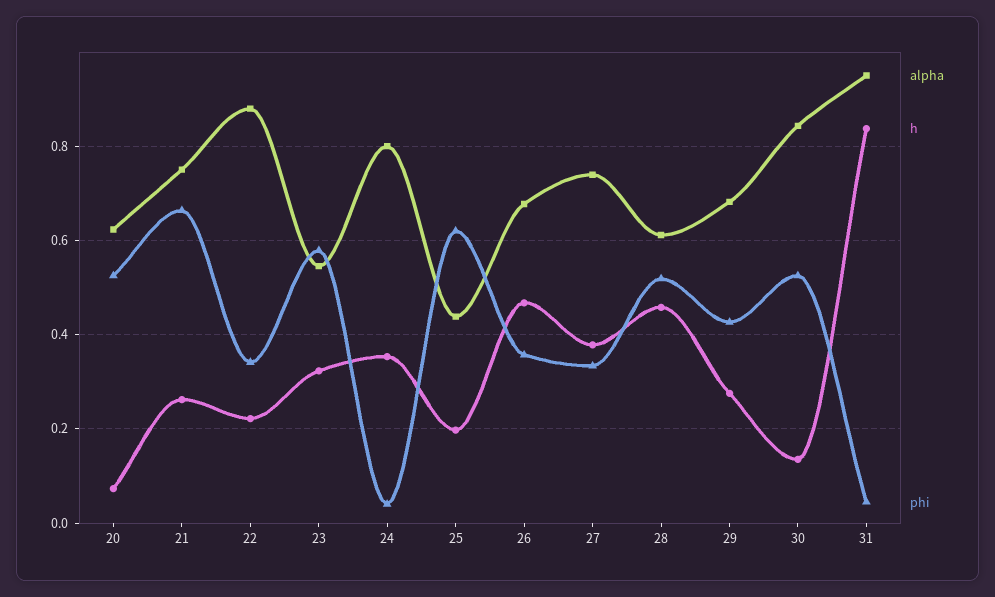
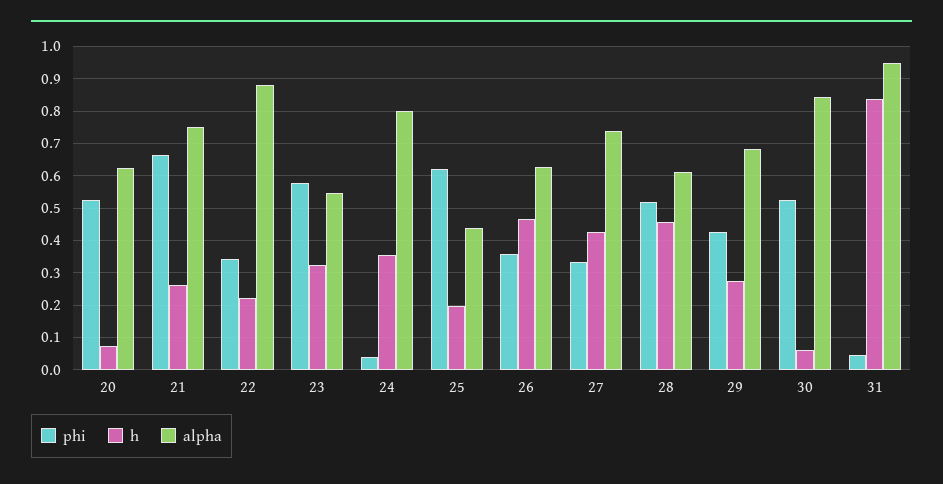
alpha, 26: 0.68 -> 0.62
h, 27: 0.38 -> 0.42
h, 30: 0.14 -> 0.06

